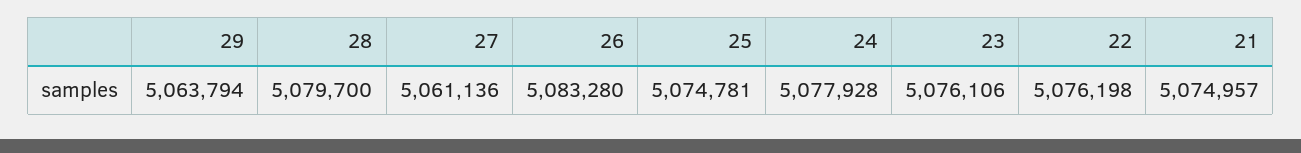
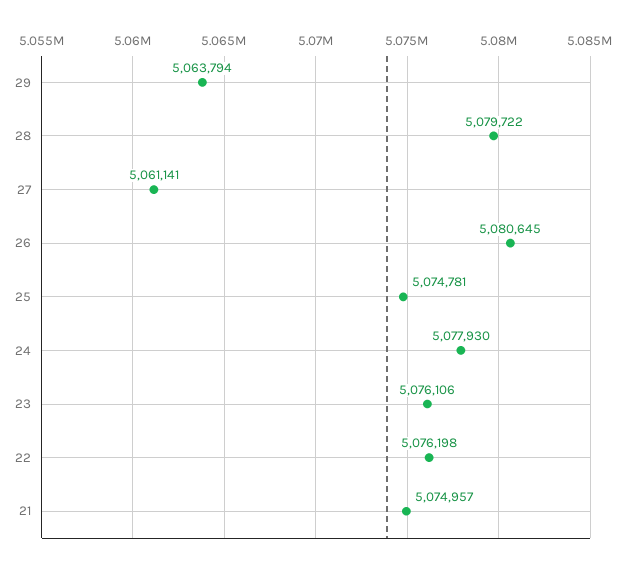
28: 5079700 -> 5079722
27: 5061136 -> 5061141
26: 5083280 -> 5080645
24: 5077928 -> 5077930

